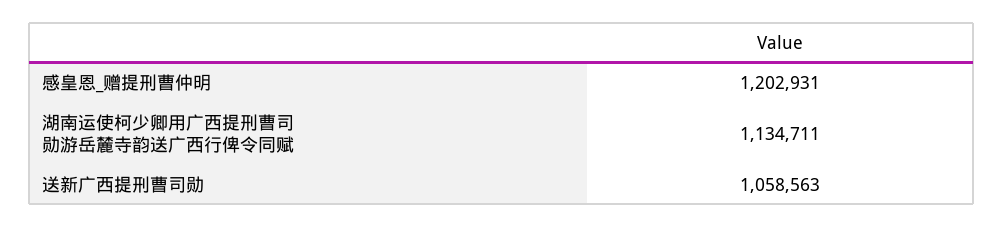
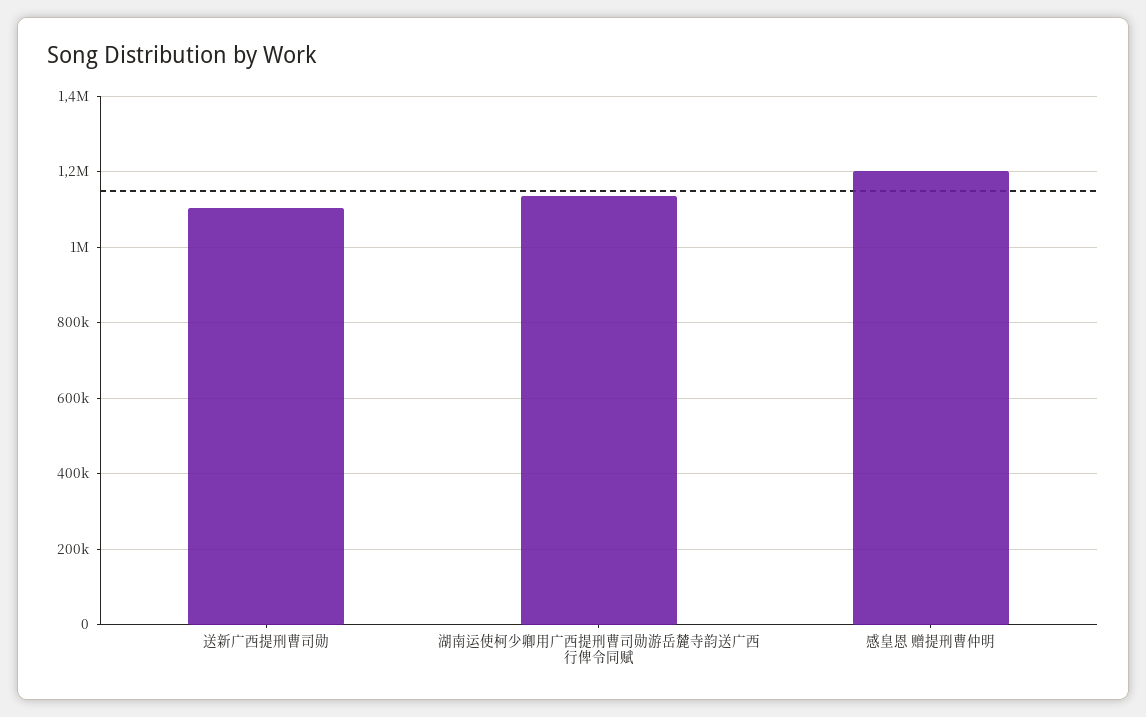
送新广西提刑曹司勋: 1058563 -> 1100000

